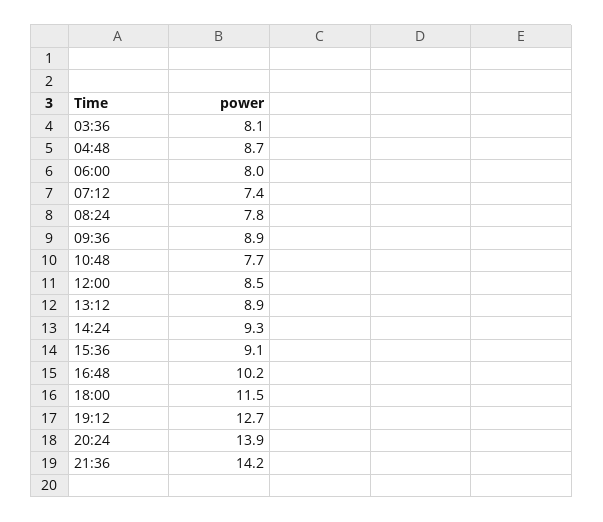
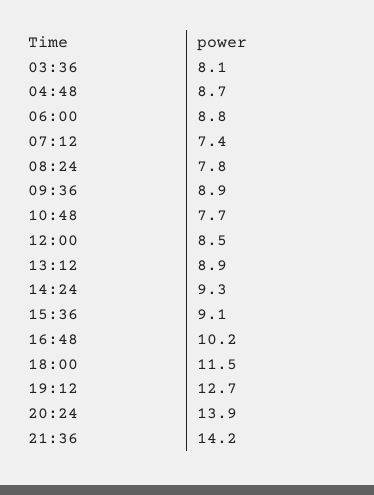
06:00: 8 -> 8.8

